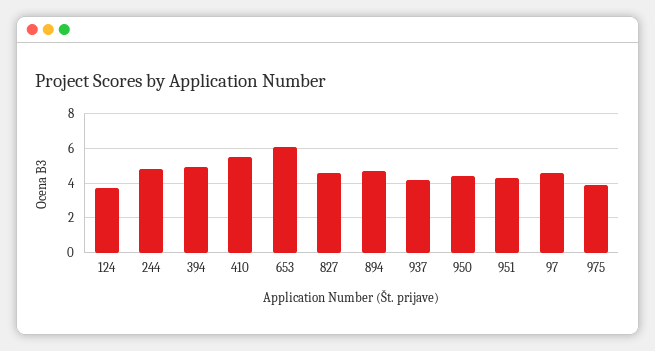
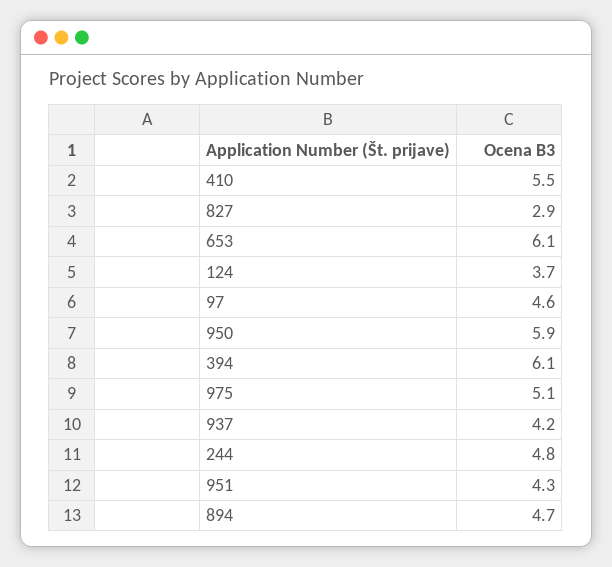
394: 5 -> 6.1
827: 4.5 -> 2.9
950: 4.5 -> 5.9
975: 4 -> 5.1

